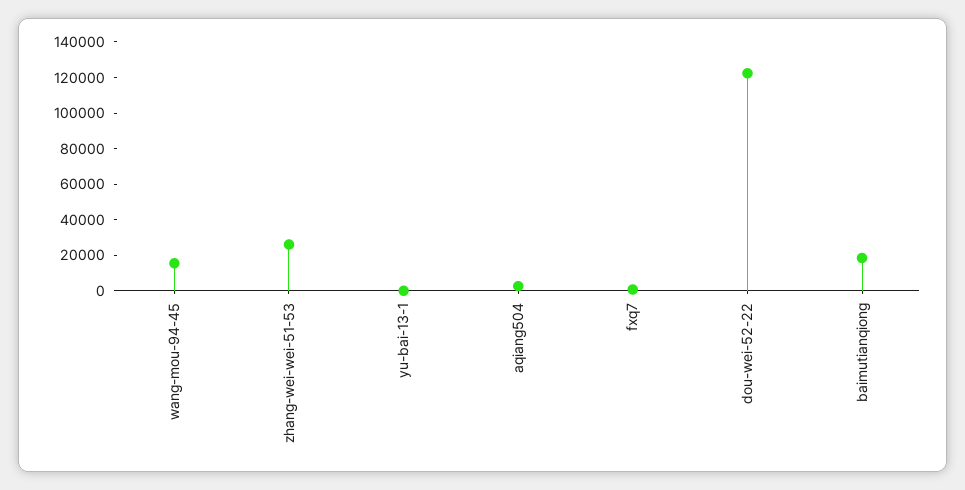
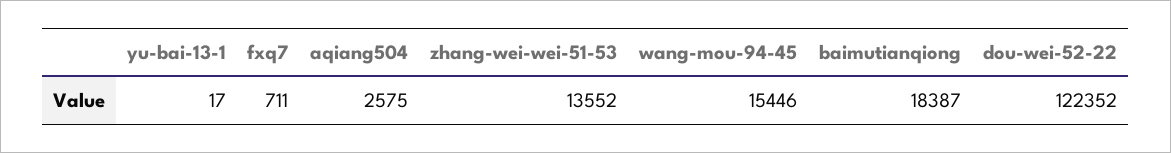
zhang-wei-wei-51-53: 25000 -> 13552

